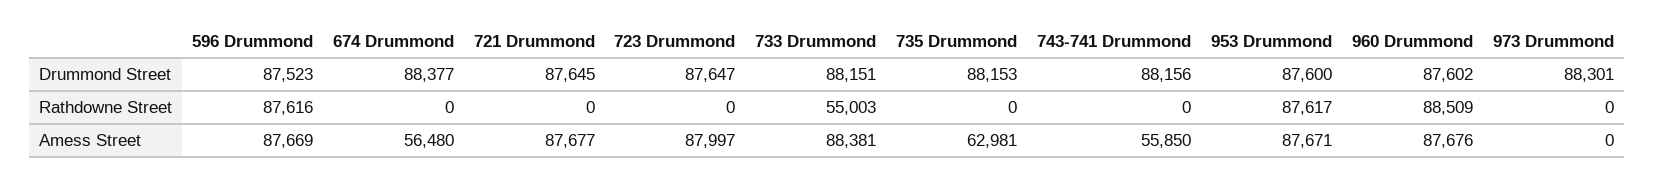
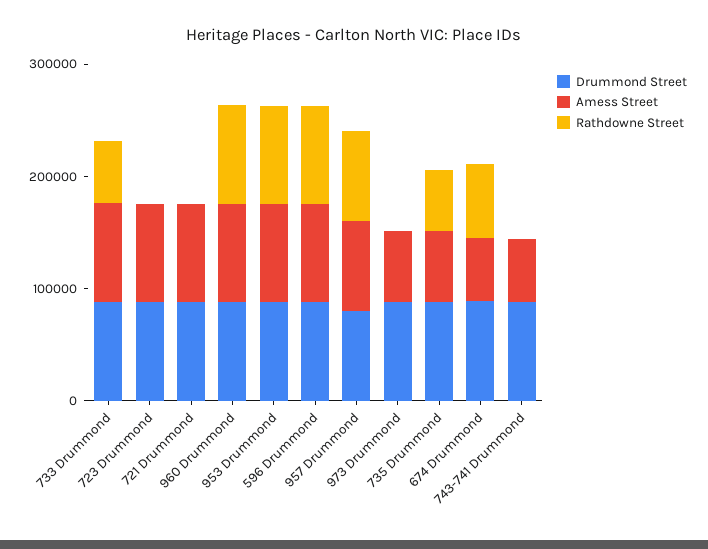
Rathdowne Street, 674 Drummond: 0 -> 60000
Rathdowne Street, 735 Drummond: 0 -> 60000
Amess Street, 973 Drummond: 0 -> 60000
Drummond Street, 957 Drummond: none -> 80000
Amess Street, 957 Drummond: none -> 80000
Rathdowne Street, 957 Drummond: none -> 80000

